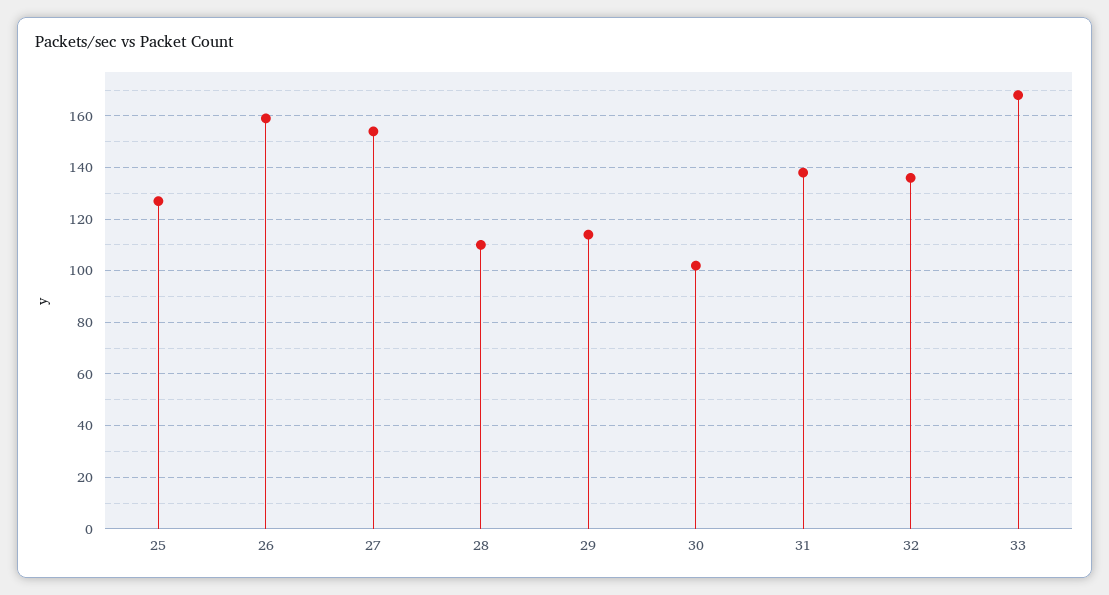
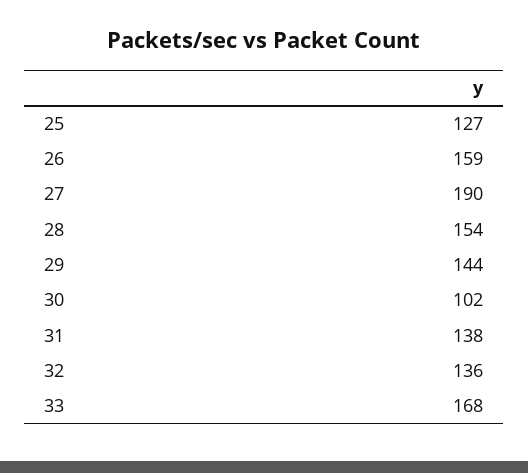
27: 155 -> 190
28: 110 -> 154
29: 115 -> 144

